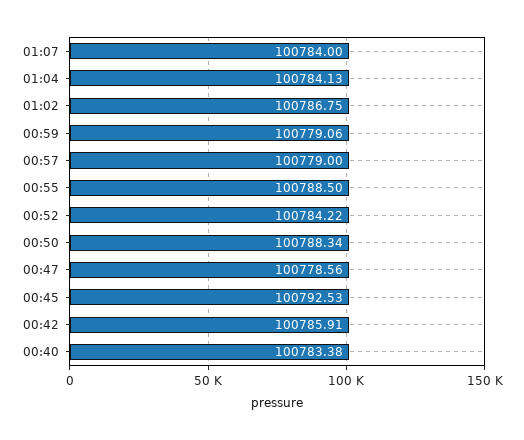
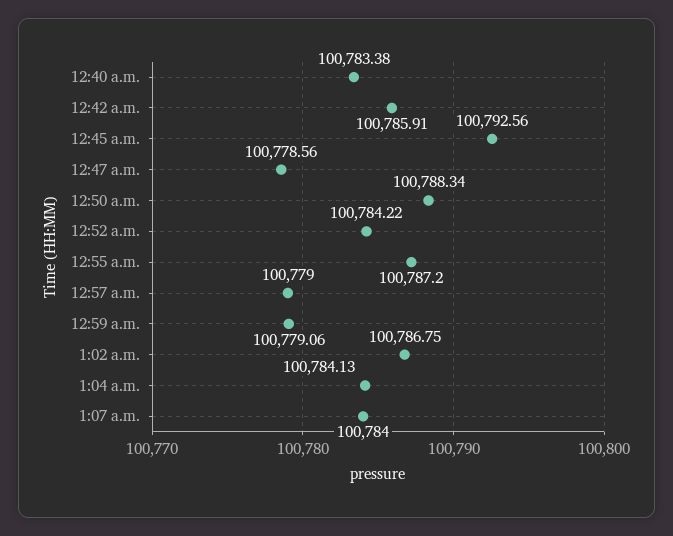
00:55: 100788.5 -> 100787.2
00:45: 100792.53 -> 100792.56

